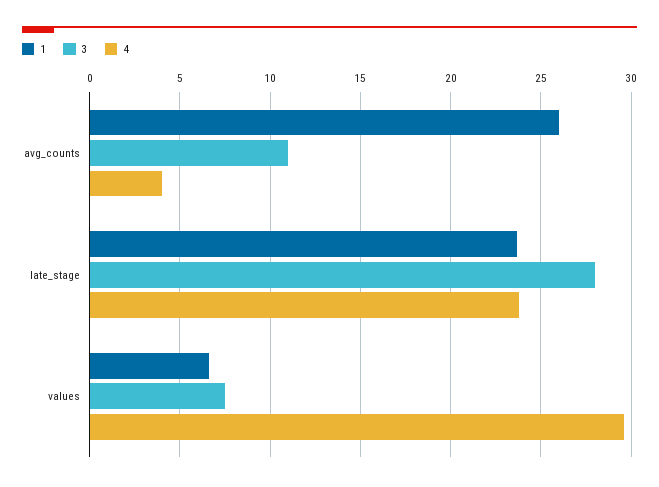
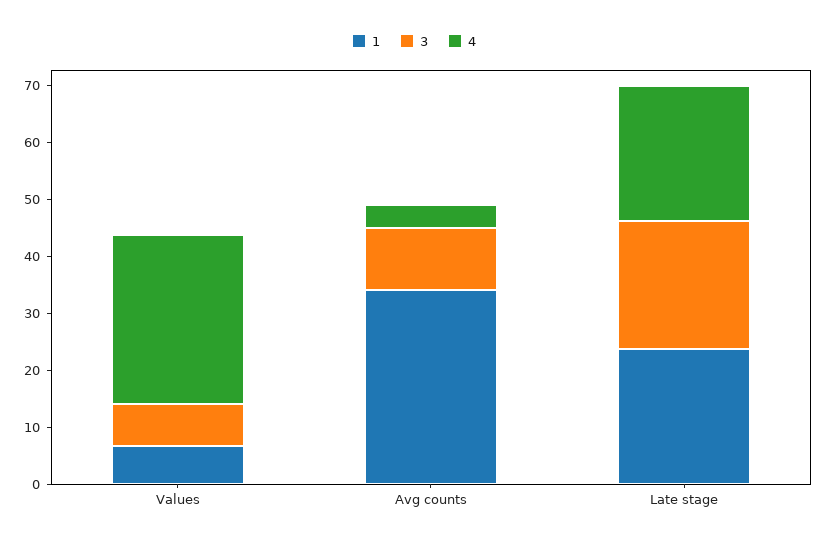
1, avg_counts: 26 -> 34
3, late_stage: 28 -> 22

